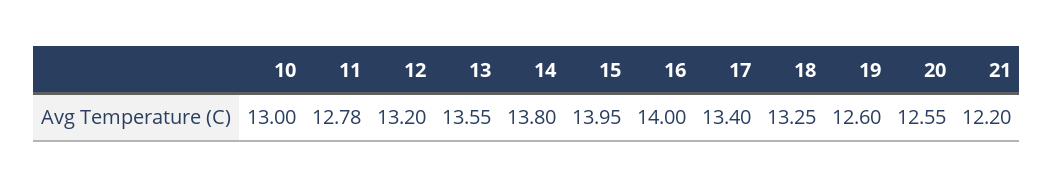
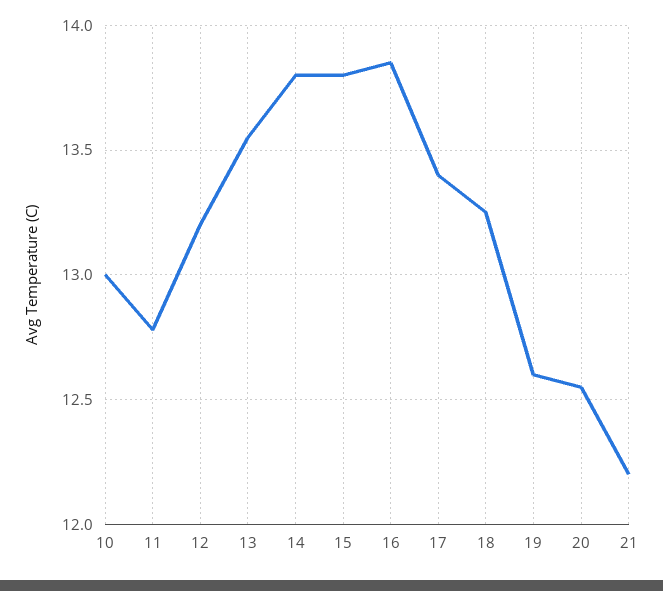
15: 13.95 -> 13.8
16: 14 -> 13.85

